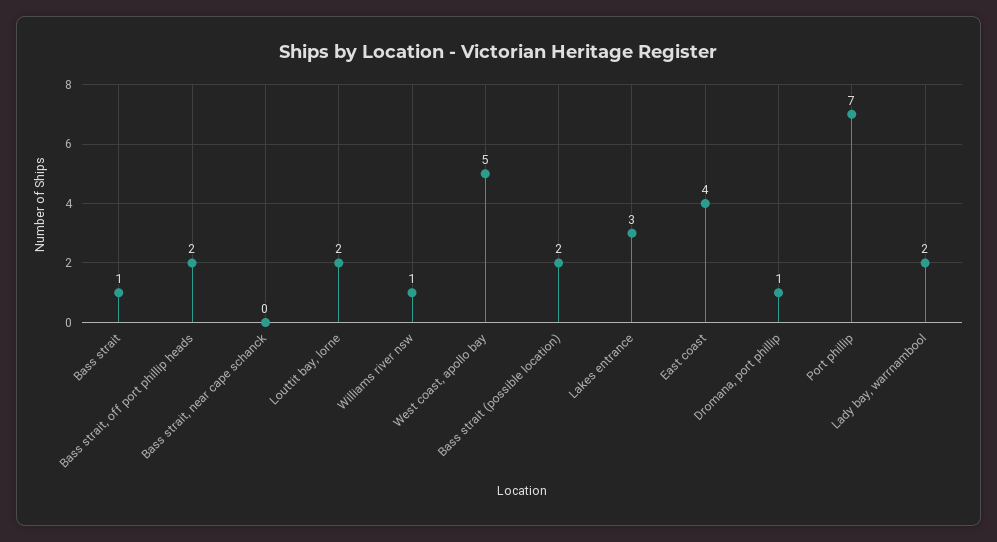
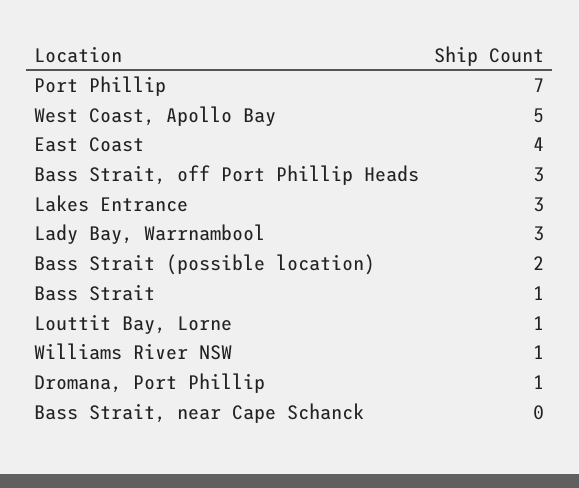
Bass strait, off port phillip heads: 2 -> 3
Louttit bay, lorne: 2 -> 1
Lady bay, warrnambool: 2 -> 3

